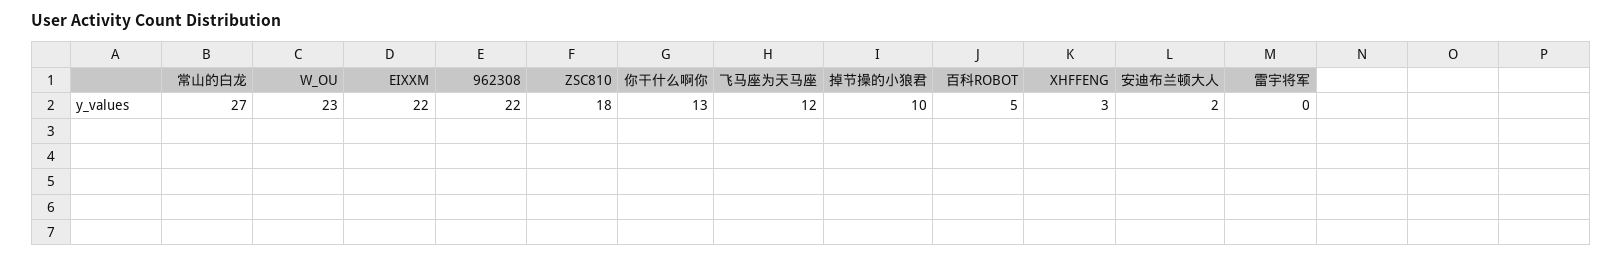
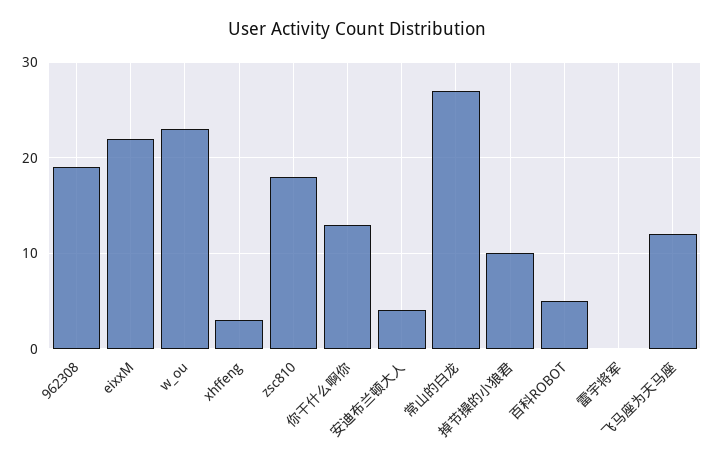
962308: 22 -> 19
安迪布兰顿大人: 2 -> 4

